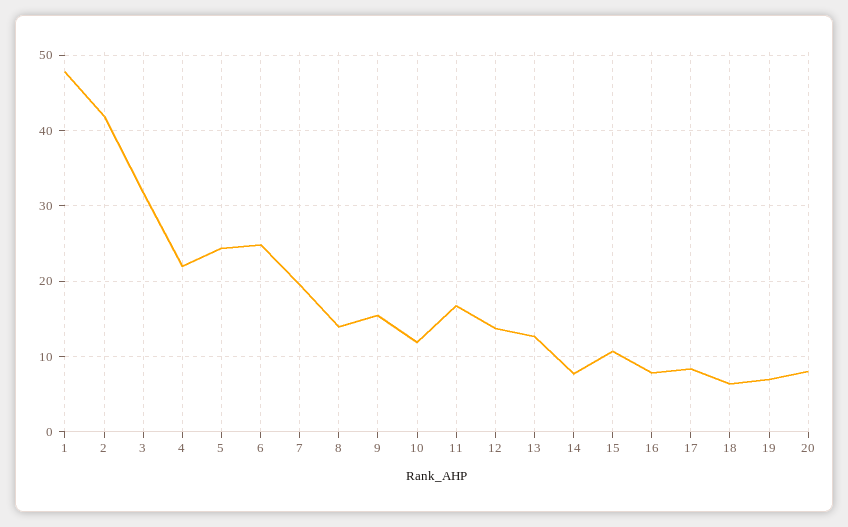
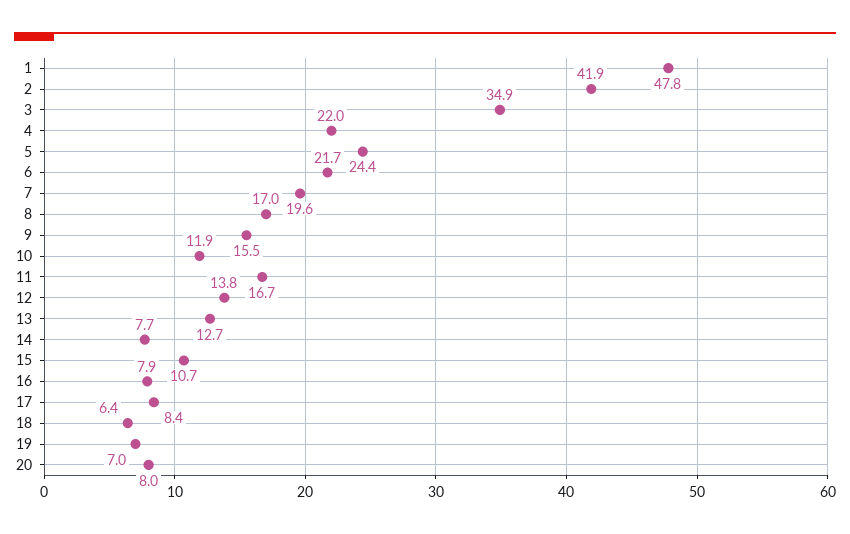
3: 32 -> 34.9
6: 25 -> 21.7
8: 14 -> 17

